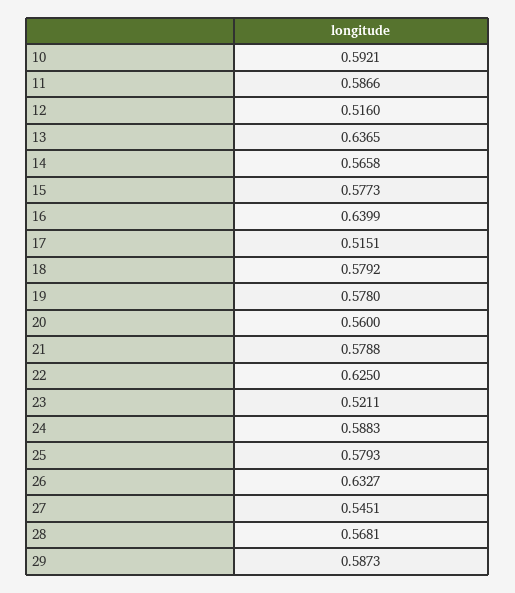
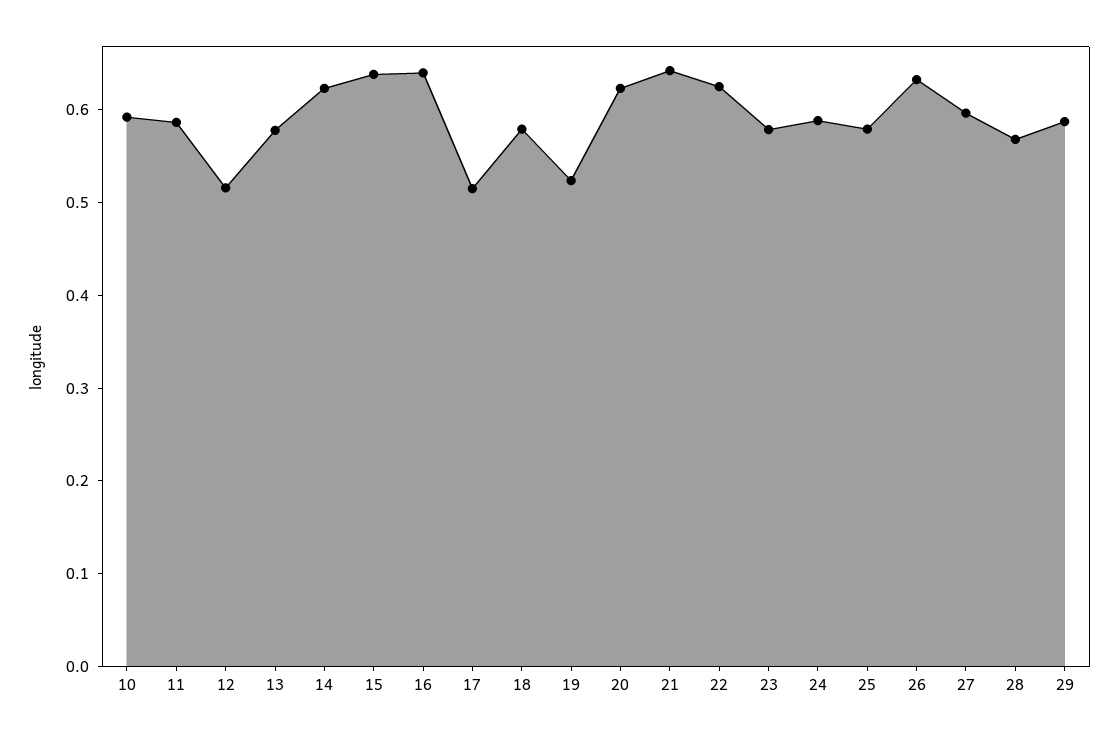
13: 0.6365 -> 0.58
14: 0.5658 -> 0.62
15: 0.5773 -> 0.64
19: 0.578 -> 0.52
20: 0.56 -> 0.62
21: 0.5788 -> 0.64
23: 0.5211 -> 0.58
27: 0.5451 -> 0.6

